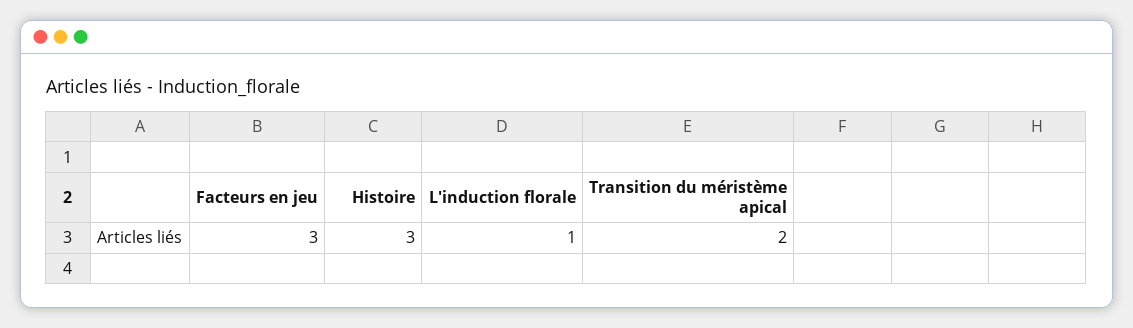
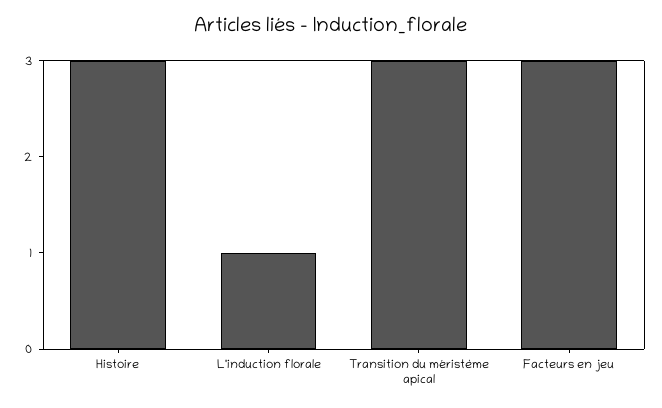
Transition du méristème apical: 2 -> 3

